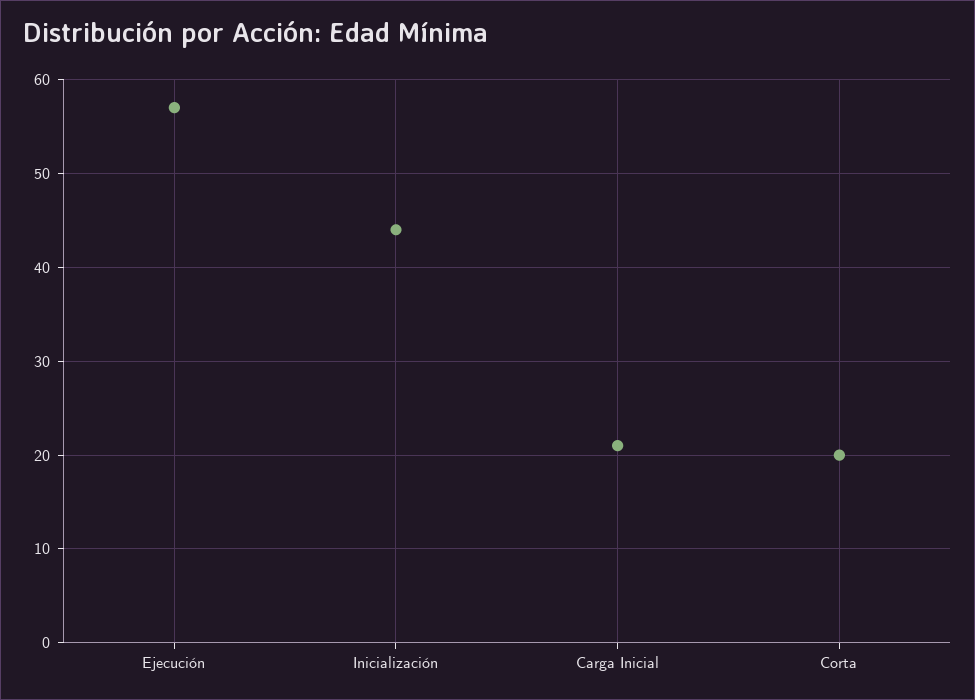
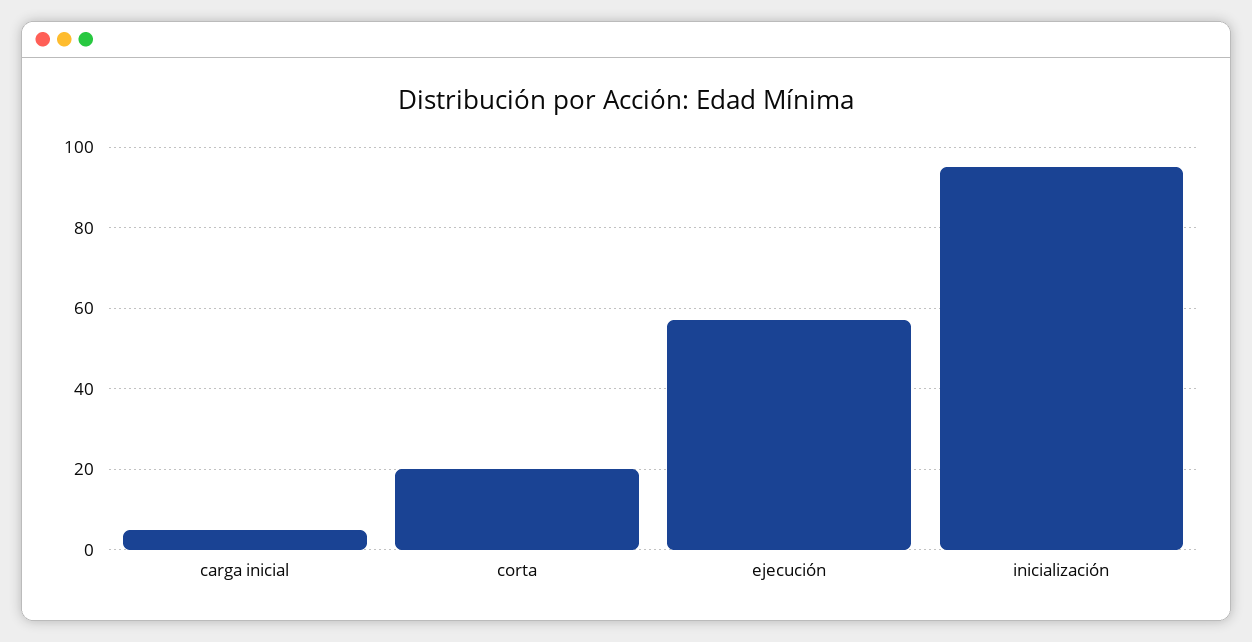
Inicialización: 44 -> 95
Carga Inicial: 21 -> 5

